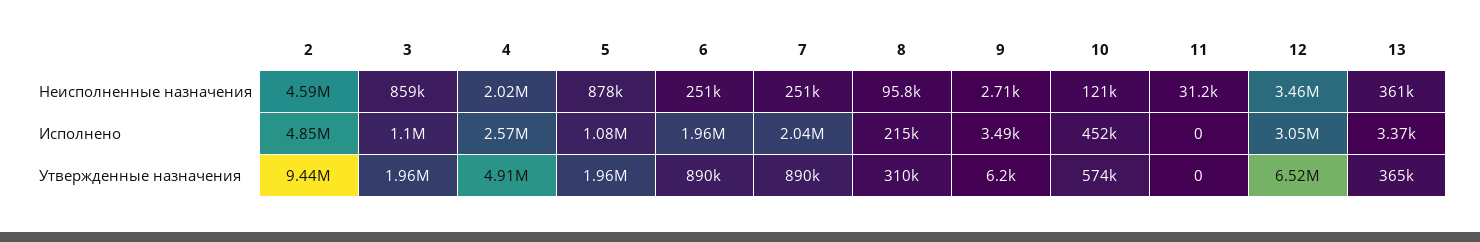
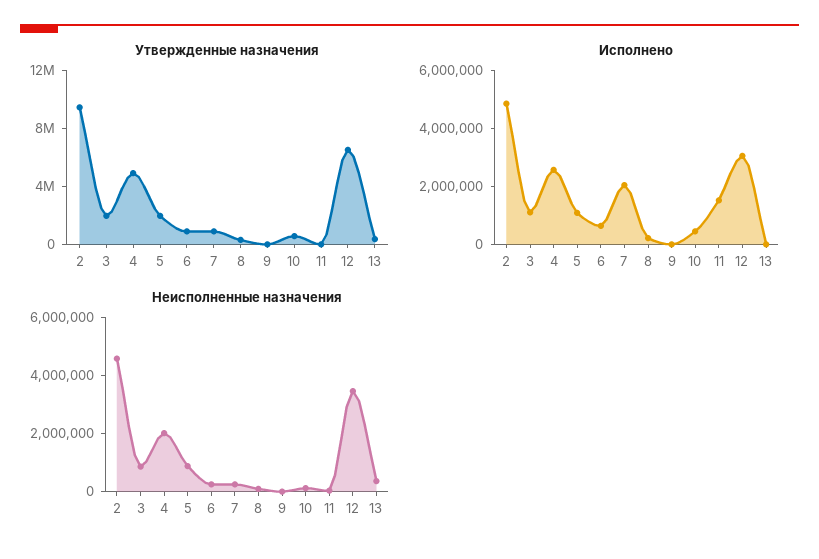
Исполнено, 6: 1960000 -> 500000
Исполнено, 11: 0 -> 1500000

